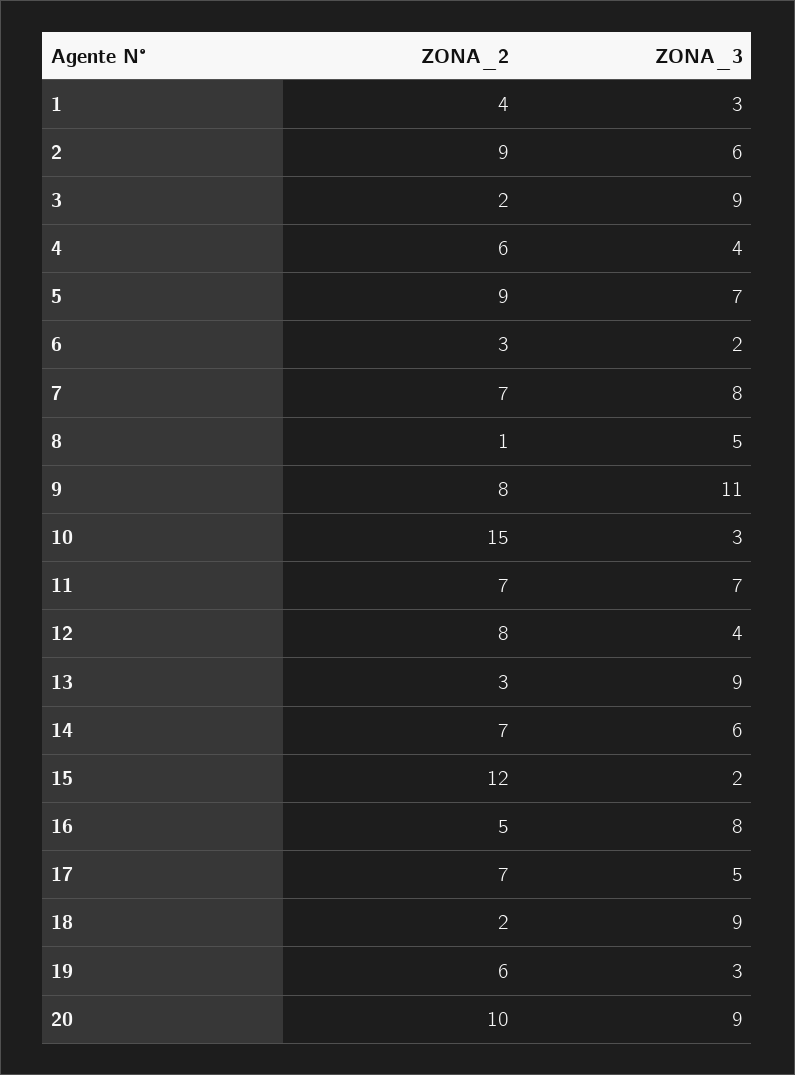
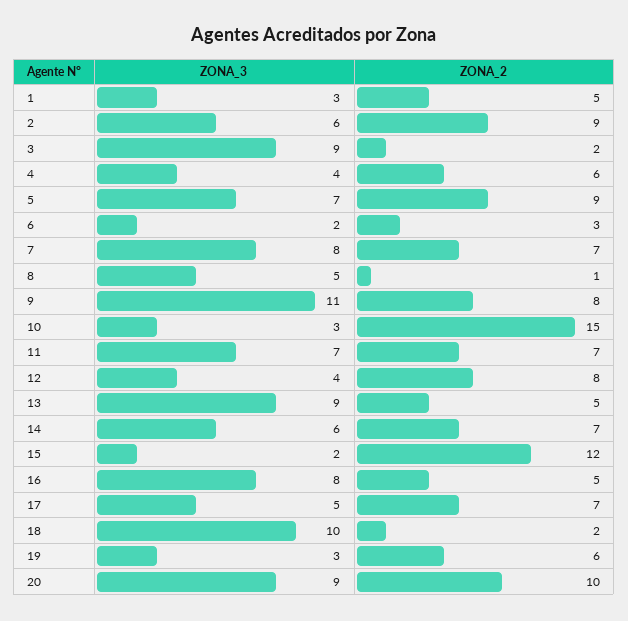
ZONA_2, 1: 4 -> 5
ZONA_2, 13: 3 -> 5
ZONA_3, 18: 9 -> 10

